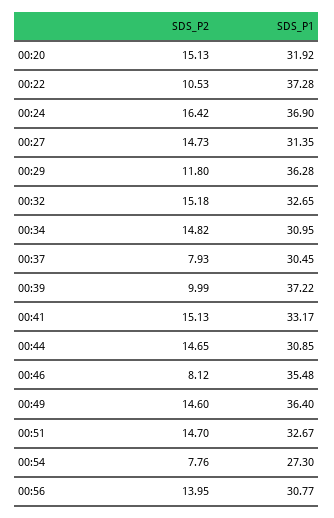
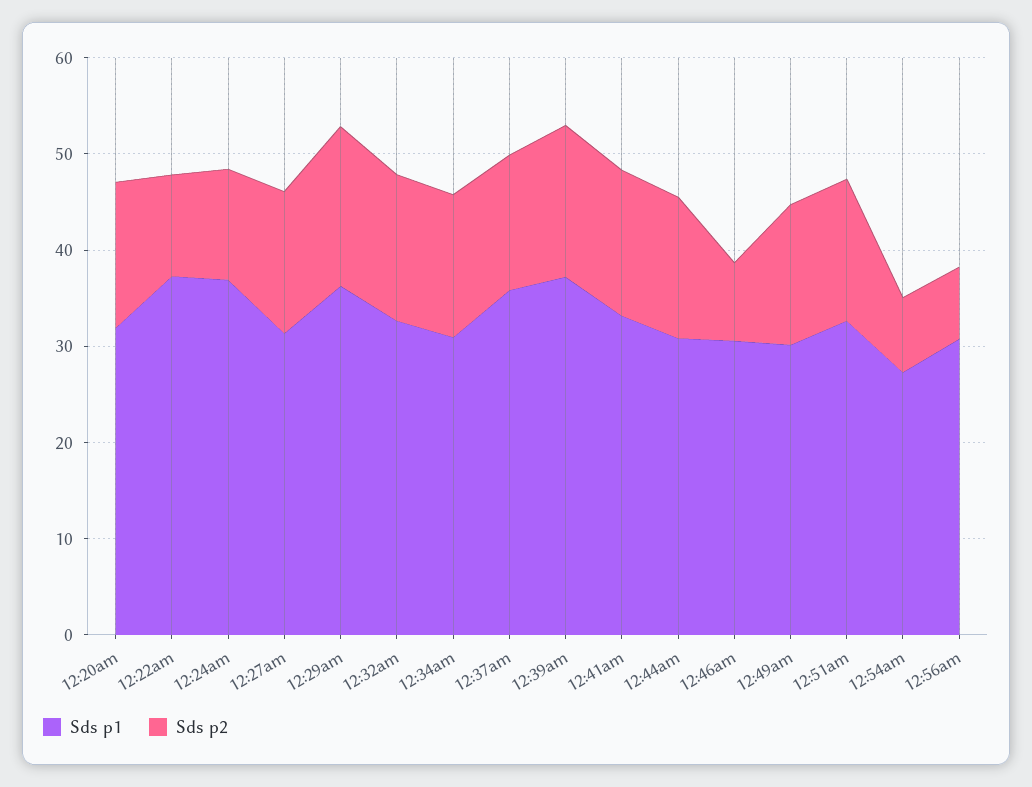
SDS_P2, 00:24: 16.42 -> 12
SDS_P2, 00:29: 11.8 -> 16
SDS_P2, 00:37: 7.93 -> 14
SDS_P1, 00:37: 30.45 -> 36
SDS_P2, 00:39: 9.99 -> 16
SDS_P1, 00:46: 35.48 -> 30
SDS_P1, 00:49: 36.4 -> 30
SDS_P2, 00:56: 13.95 -> 8

